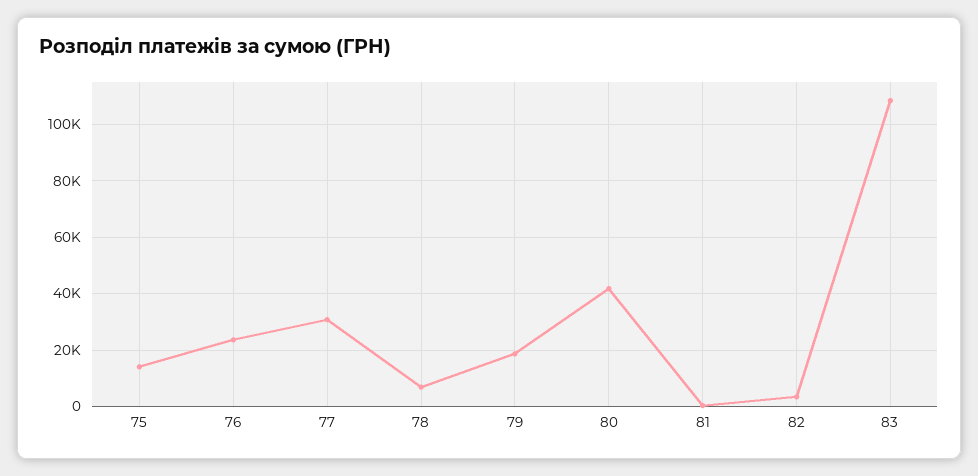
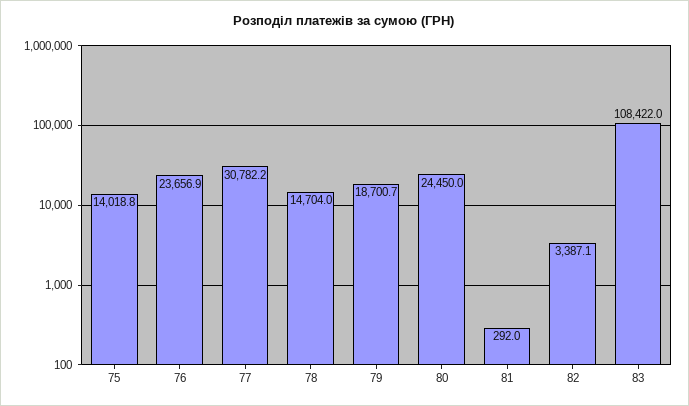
78: 7500 -> 14704
80: 42500 -> 24450

